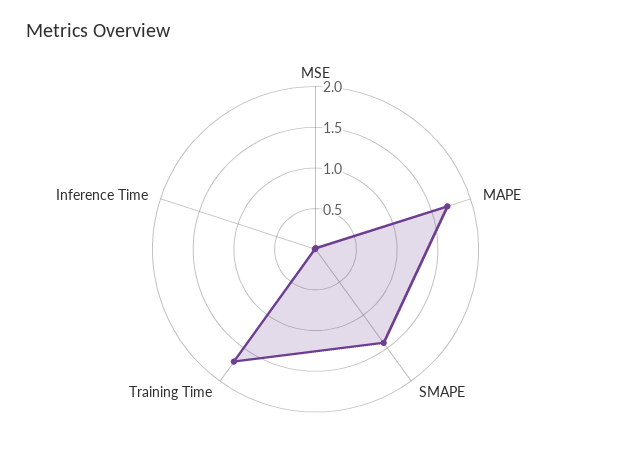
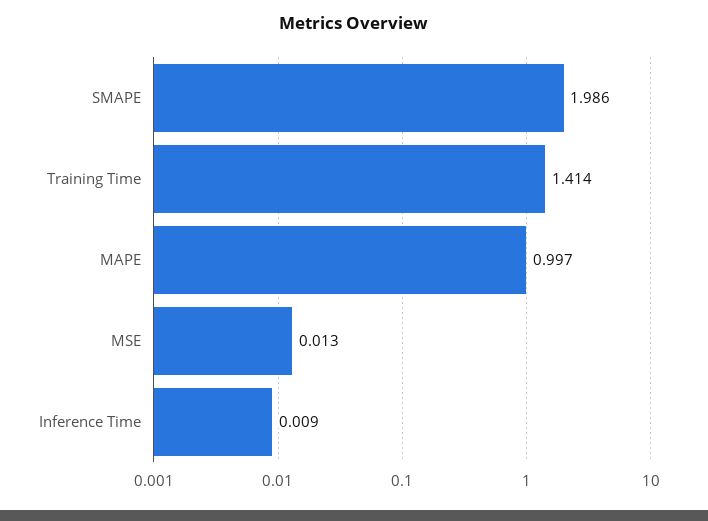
MAPE: 1.7 -> 0.997
SMAPE: 1.4 -> 1.986
Training Time: 1.7 -> 1.414

